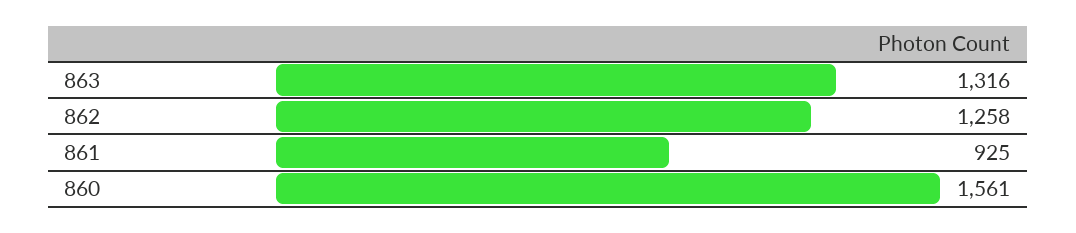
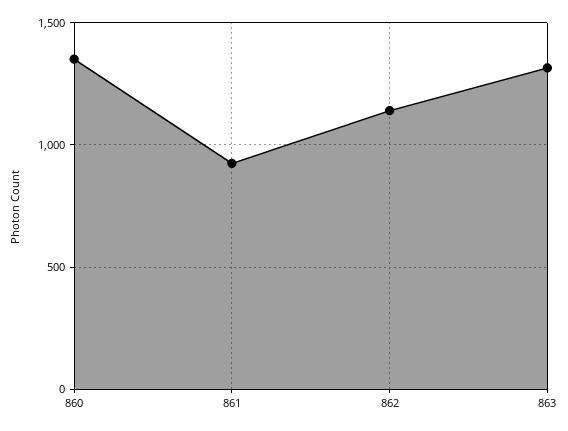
862: 1258 -> 1150
860: 1561 -> 1350

